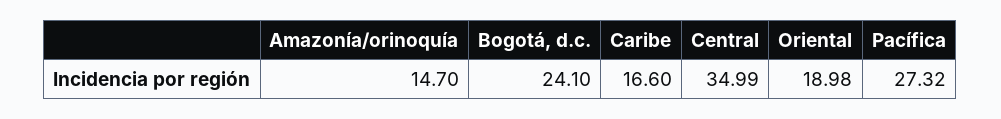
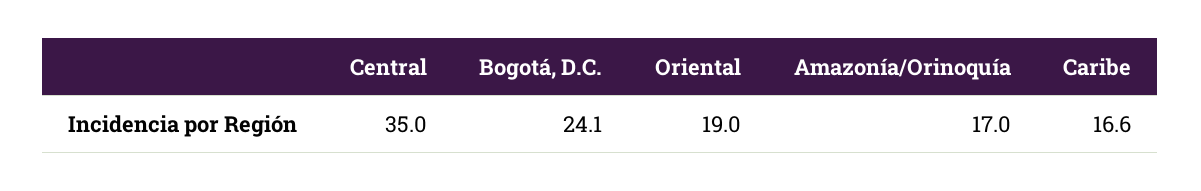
Amazonía/orinoquía: 14.7 -> 17
Pacífica: 27.32 -> none

